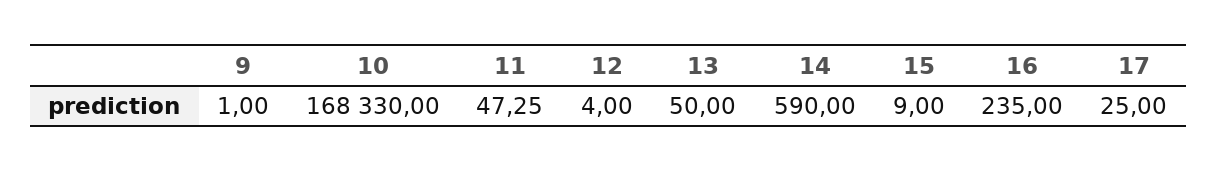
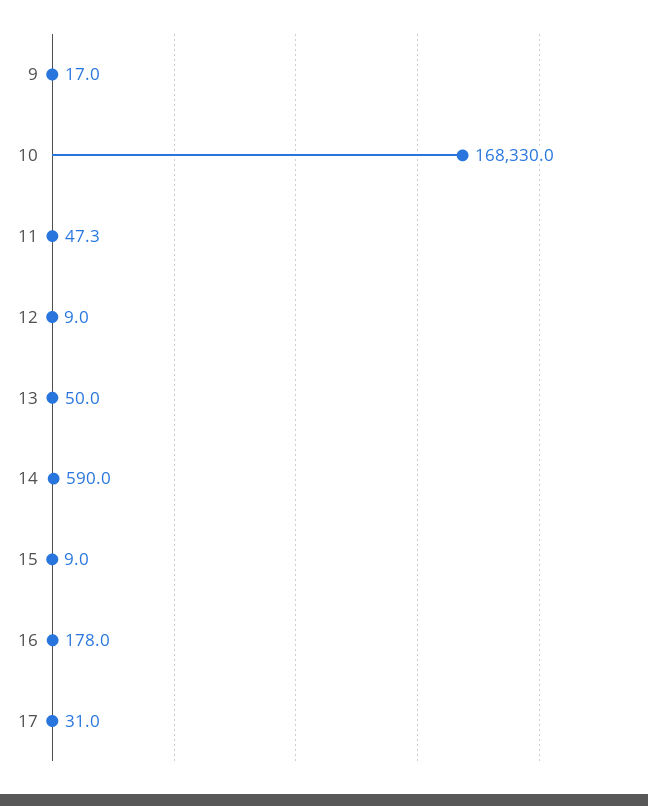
9: 1 -> 17
12: 4 -> 9
16: 235 -> 178
17: 25 -> 31

